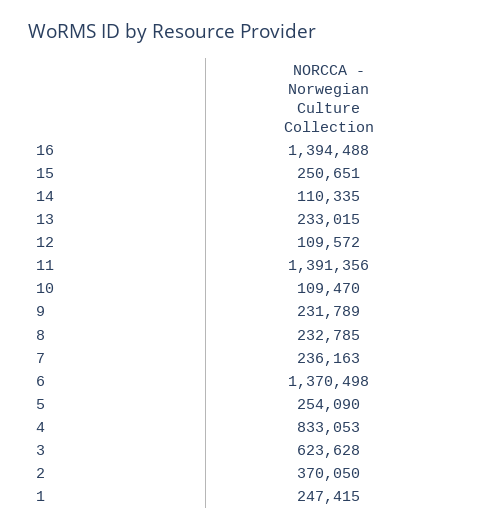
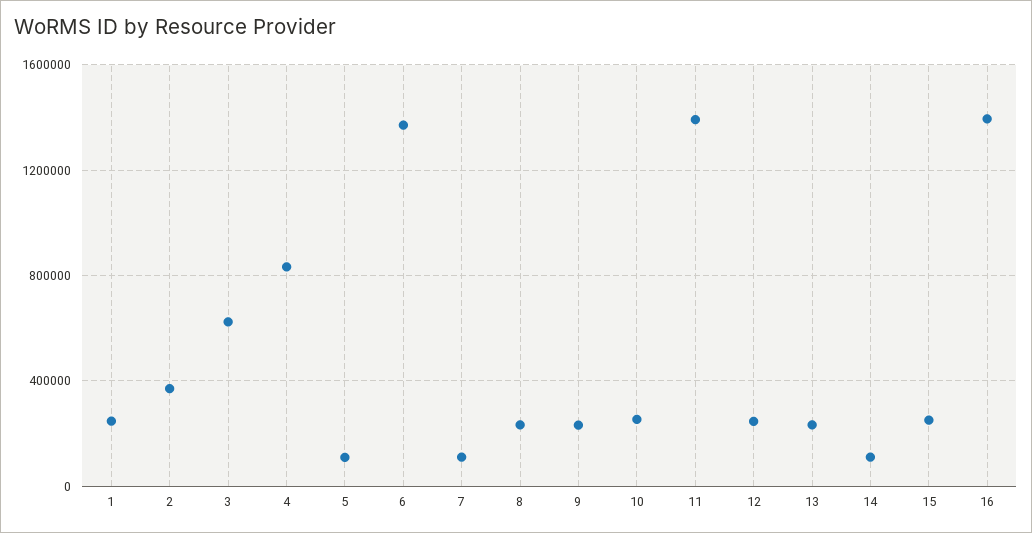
12: 109572 -> 250000
10: 109470 -> 250000
7: 236163 -> 100000
5: 254090 -> 100000

